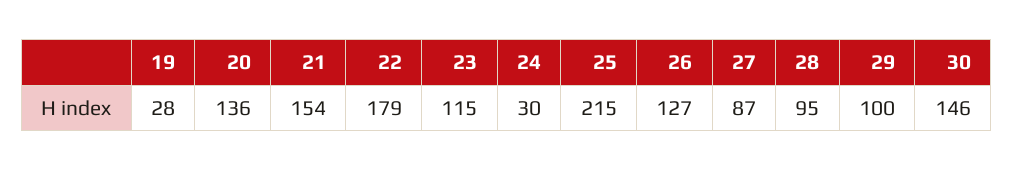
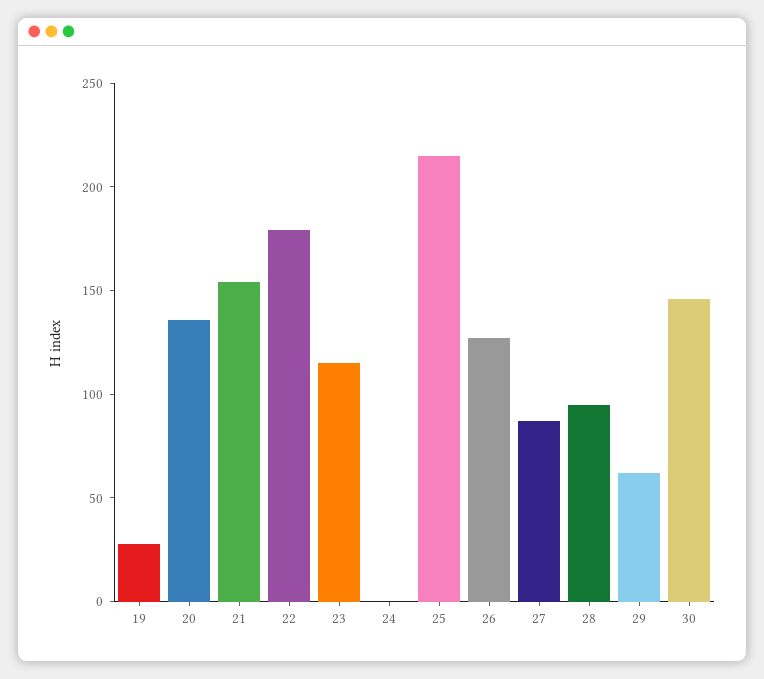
24: 30 -> 0
29: 100 -> 60

